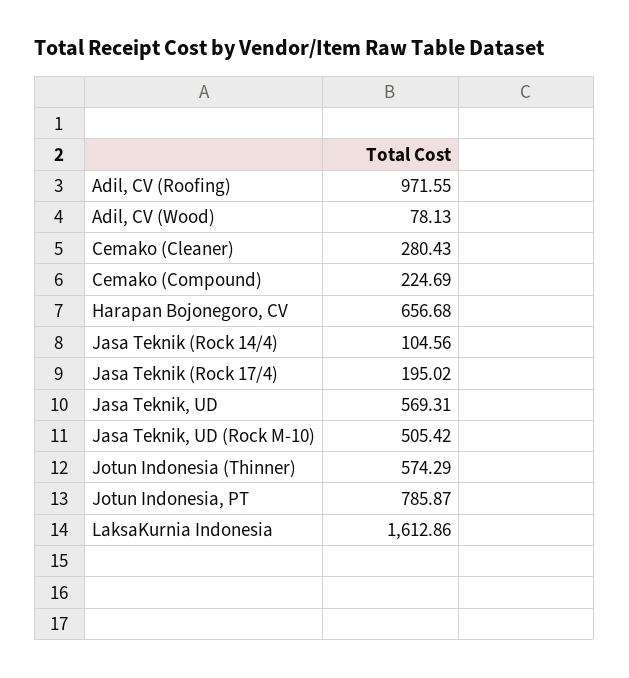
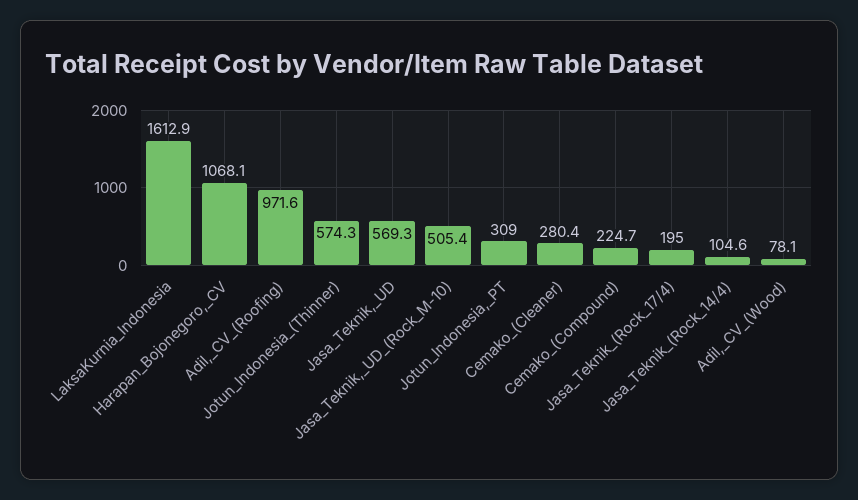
Harapan Bojonegoro, CV: 656.68 -> 1068.1
Jotun Indonesia, PT: 785.87 -> 309

